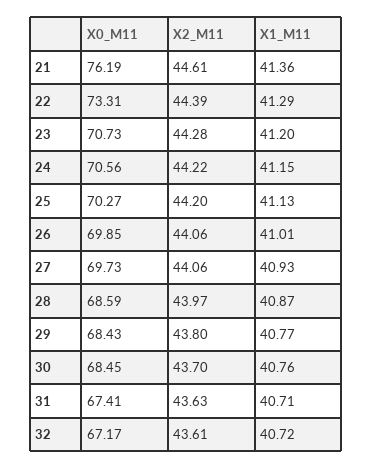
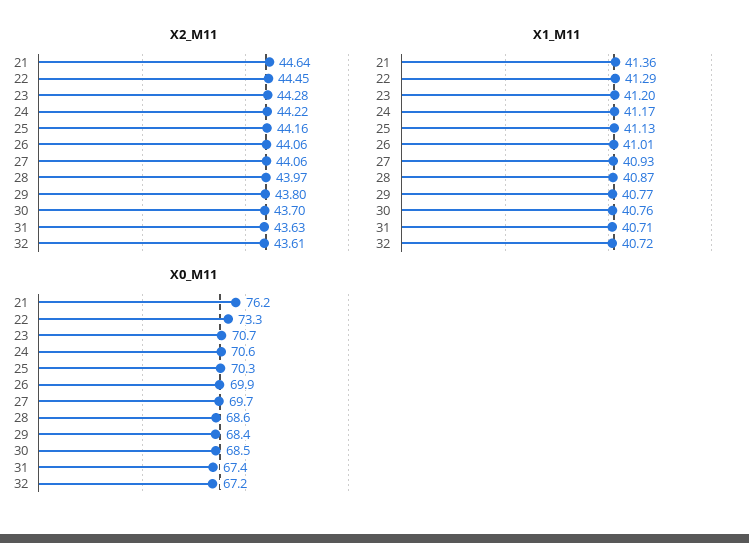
X2_M11, 21: 44.61 -> 44.64
X2_M11, 22: 44.39 -> 44.45
X1_M11, 24: 41.15 -> 41.17
X2_M11, 25: 44.2 -> 44.16

